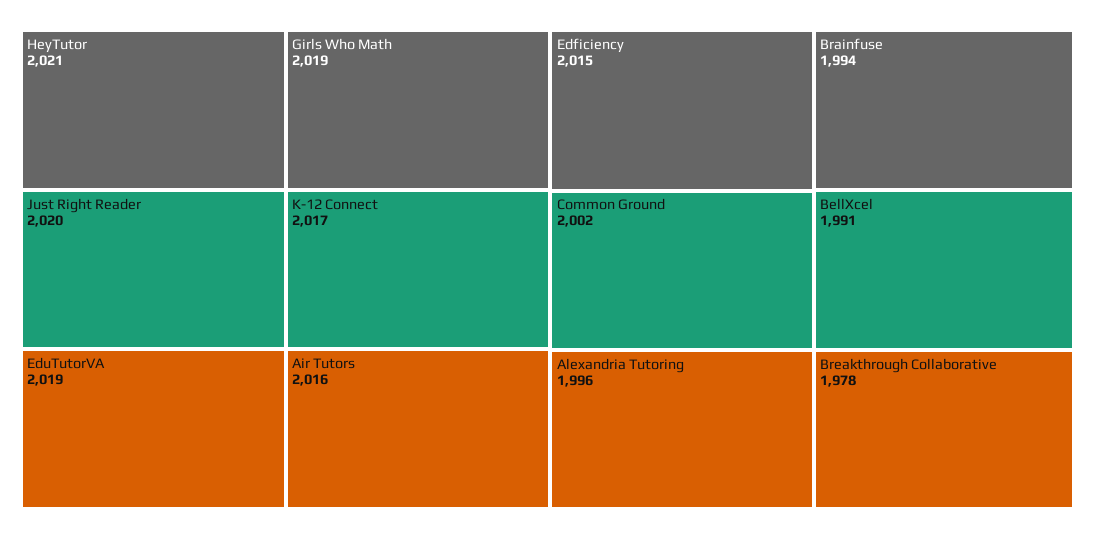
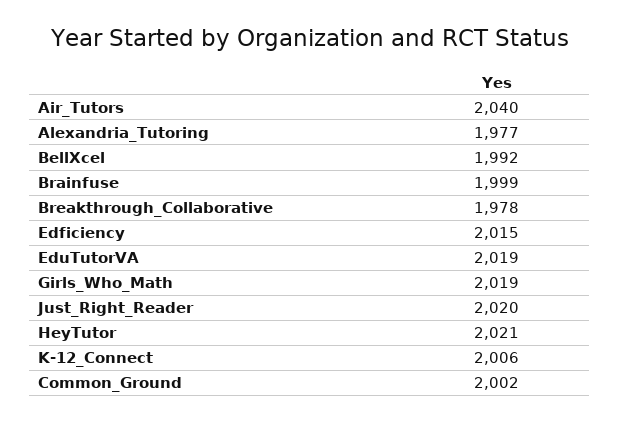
K-12 Connect: 2017 -> 2006
Air Tutors: 2016 -> 2040
Alexandria Tutoring: 1996 -> 1977
Brainfuse: 1994 -> 1999
BellXcel: 1991 -> 1992

